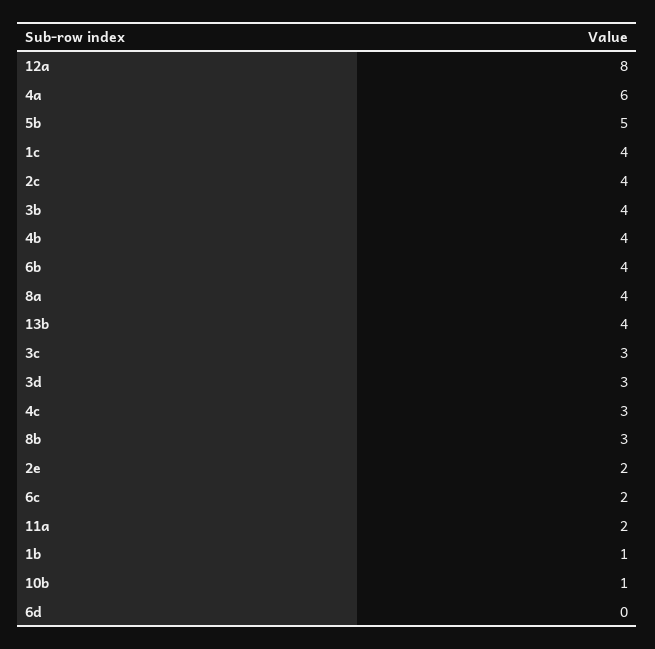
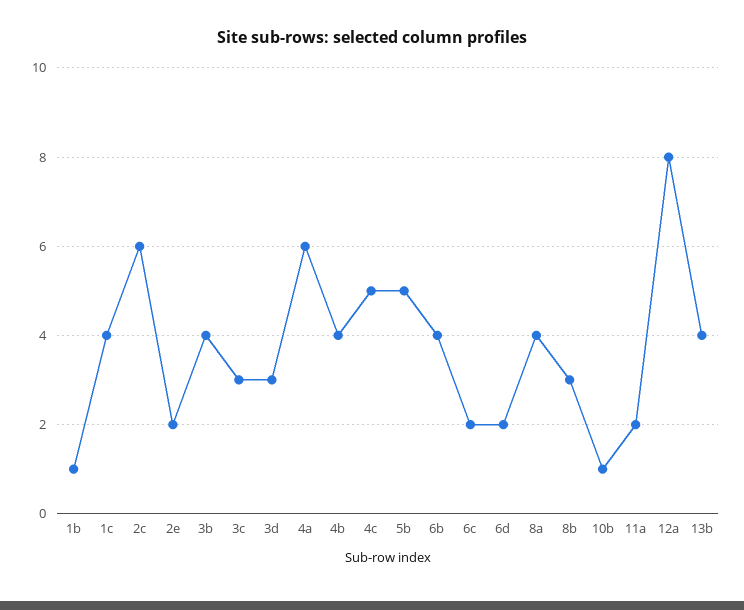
2c: 4 -> 6
4c: 3 -> 5
6d: 0 -> 2

